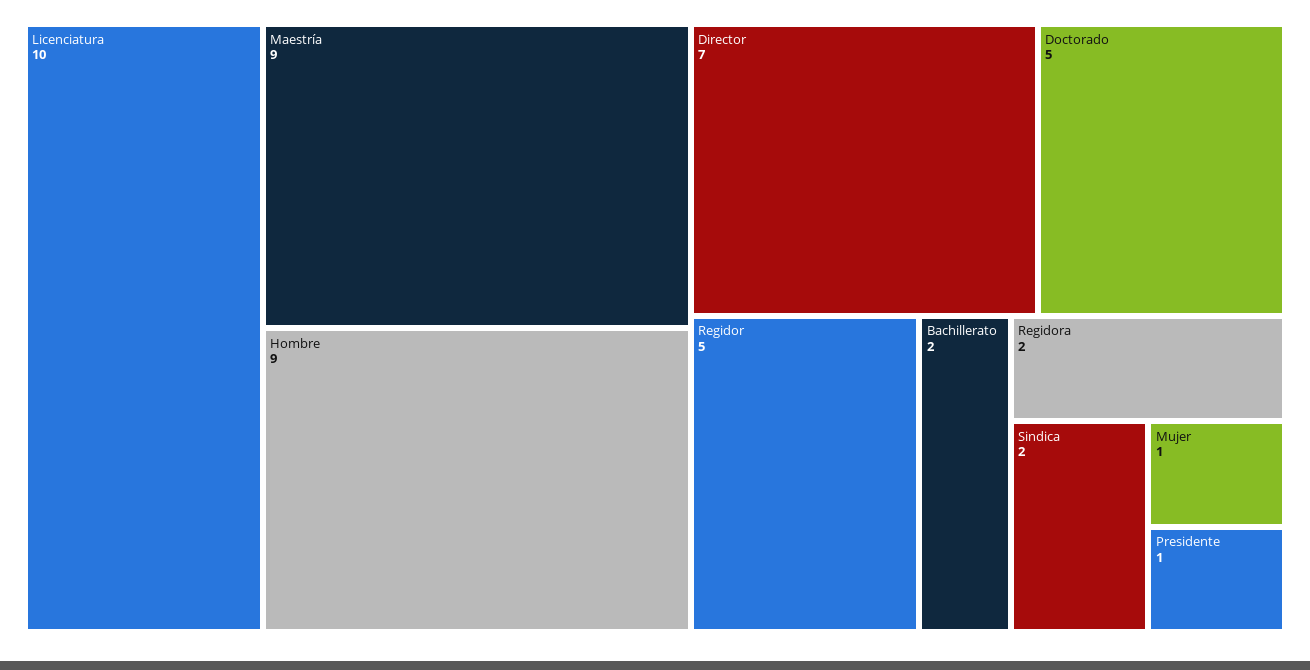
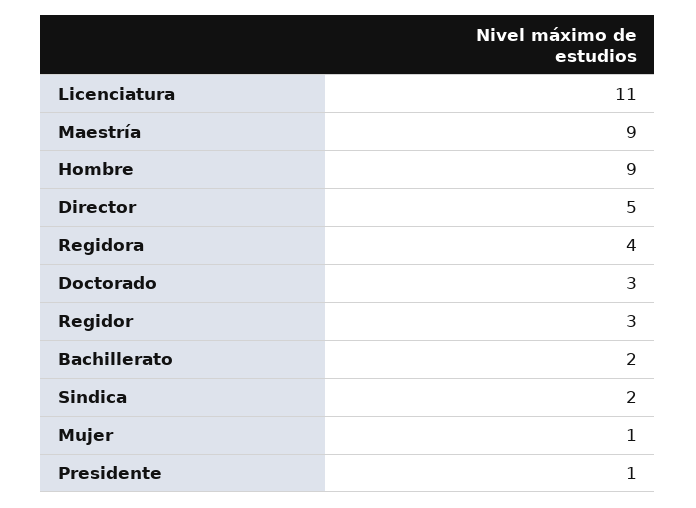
Licenciatura: 10 -> 11
Director: 7 -> 5
Doctorado: 5 -> 3
Regidor: 5 -> 3
Regidora: 2 -> 4

